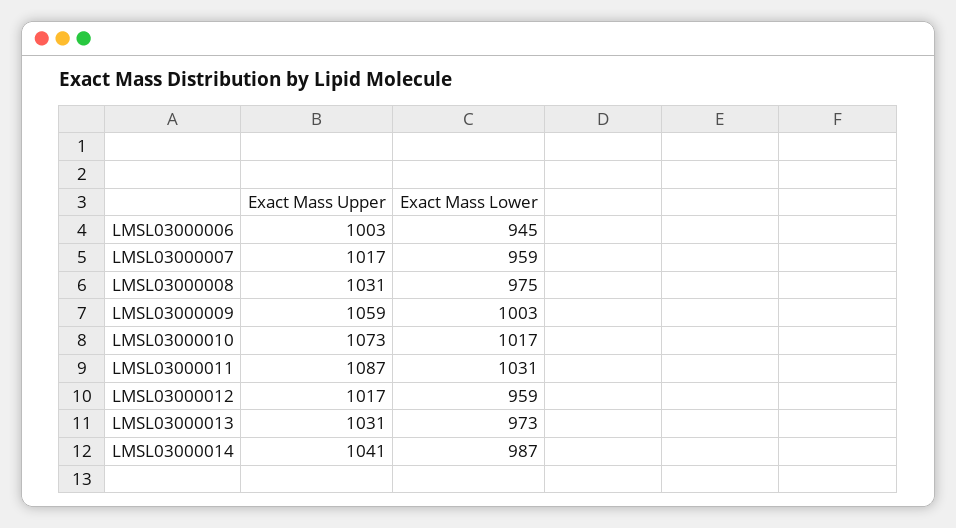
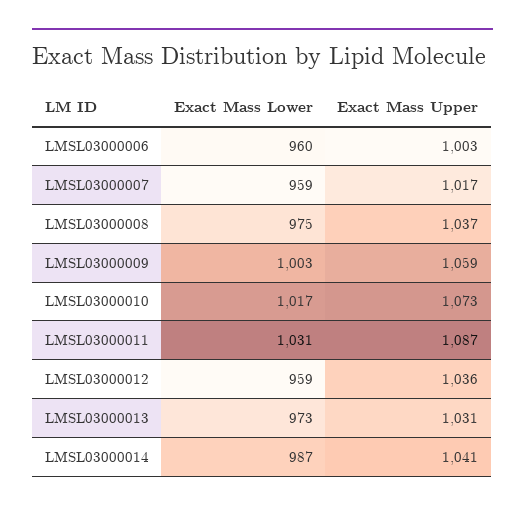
Exact Mass Lower, LMSL03000006: 945 -> 960
Exact Mass Upper, LMSL03000008: 1031 -> 1037
Exact Mass Upper, LMSL03000012: 1017 -> 1036

